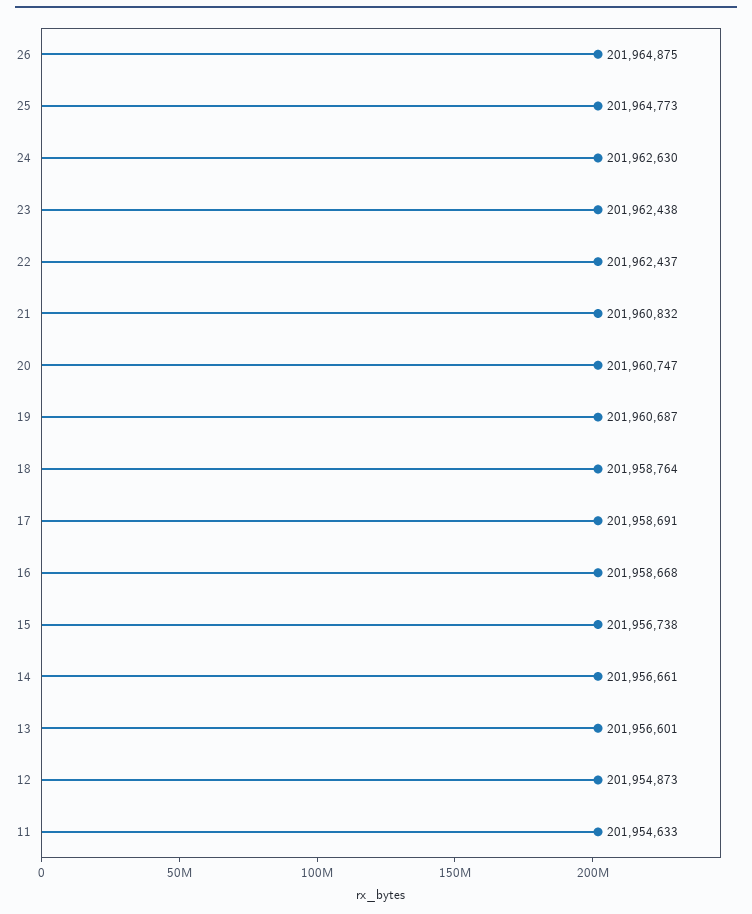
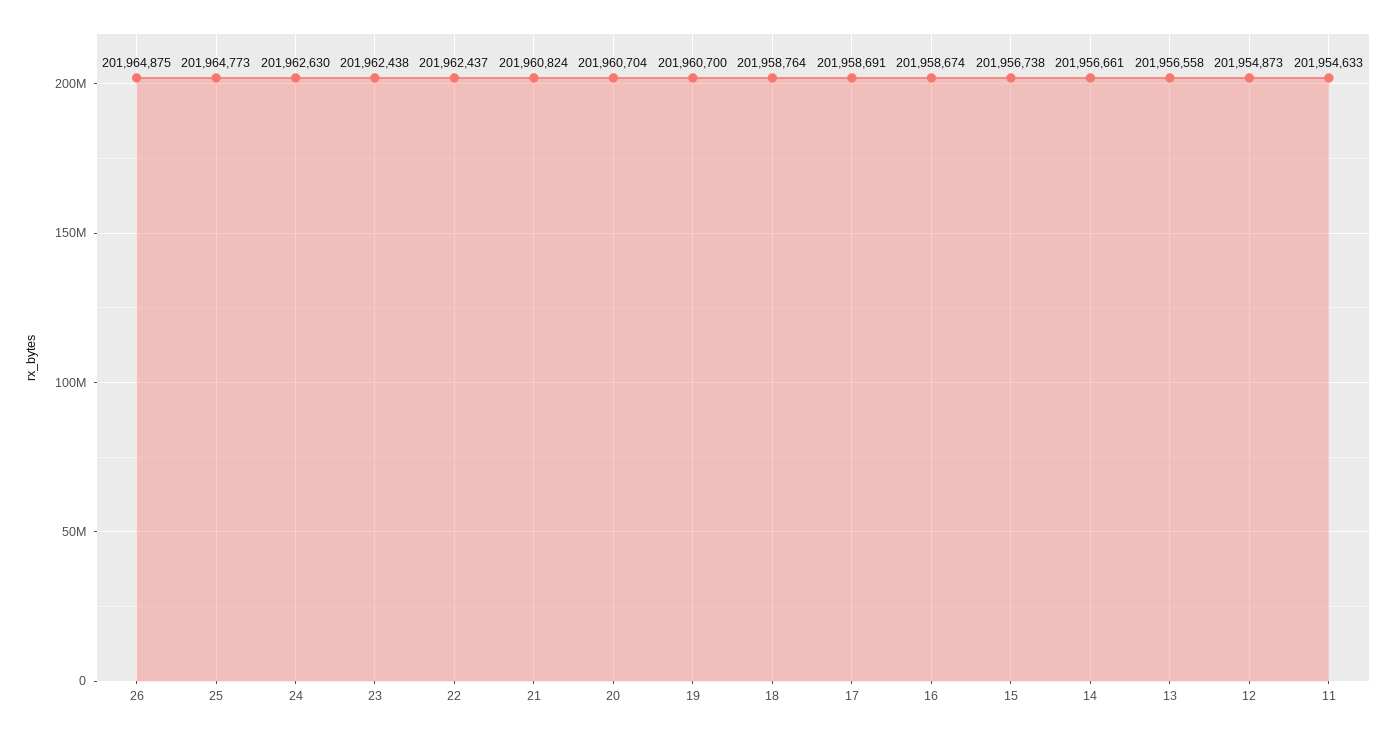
21: 201960832 -> 201960824
20: 201960747 -> 201960704
19: 201960687 -> 201960700
16: 201958668 -> 201958674
13: 201956601 -> 201956558

